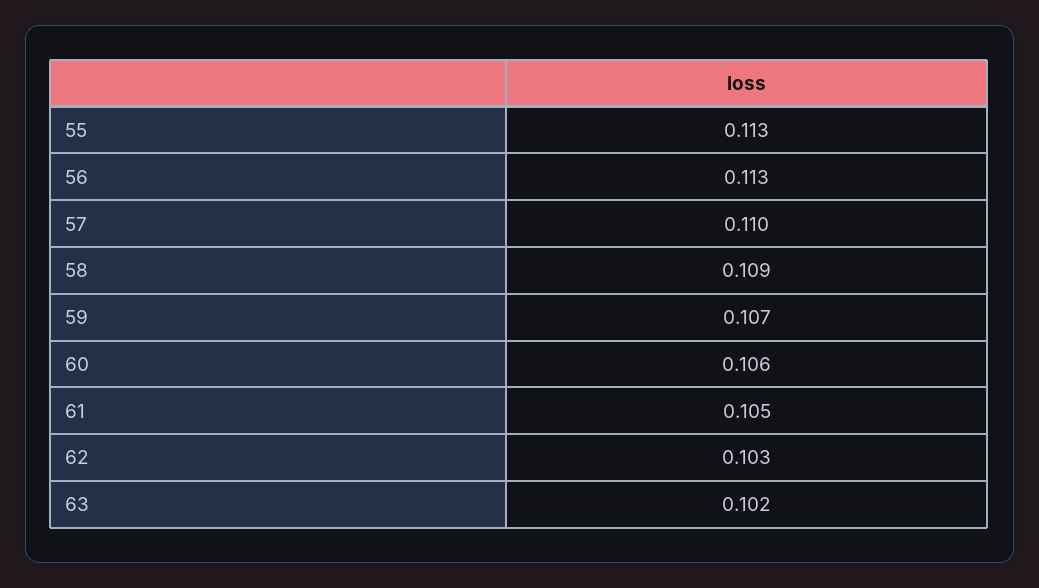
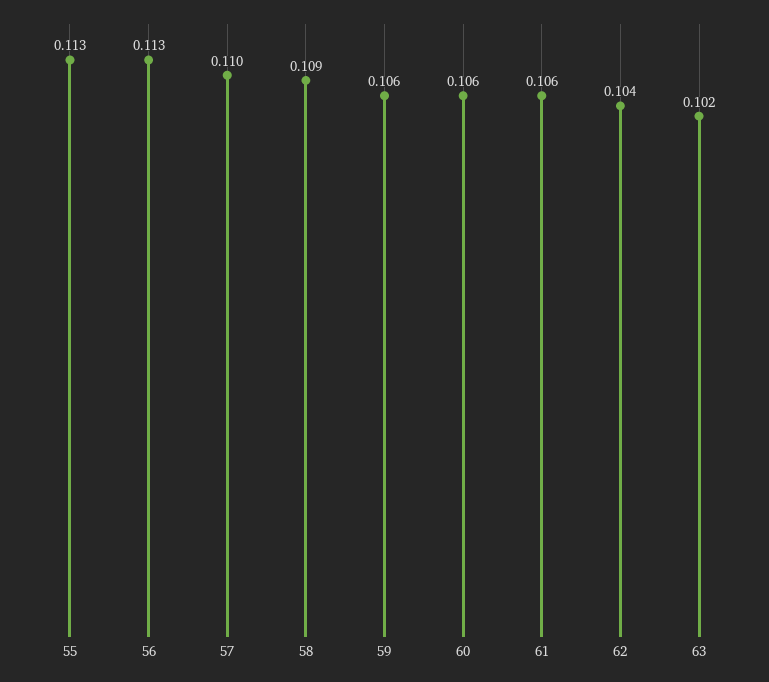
59: 0.107 -> 0.106
61: 0.105 -> 0.106
62: 0.103 -> 0.104

